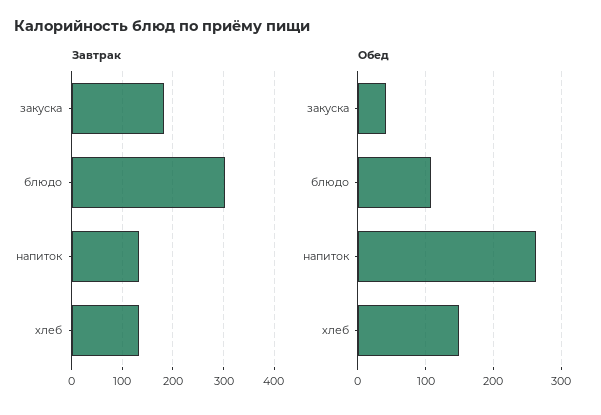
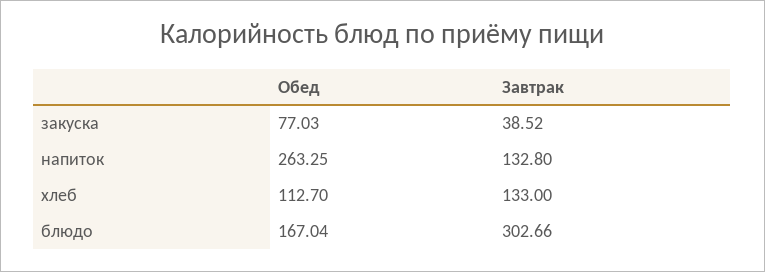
Завтрак, закуска: 180 -> 38.52
Обед, закуска: 40 -> 77.03
Обед, блюдо: 110 -> 167.04
Обед, хлеб: 150 -> 112.7

